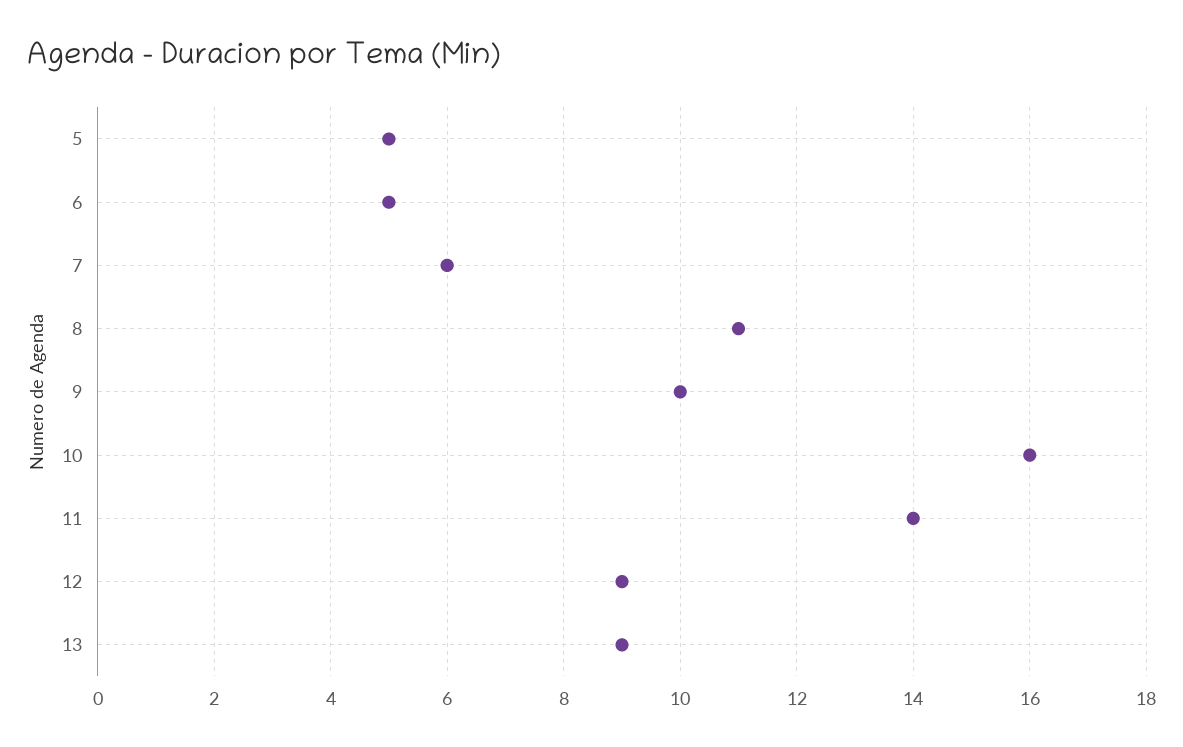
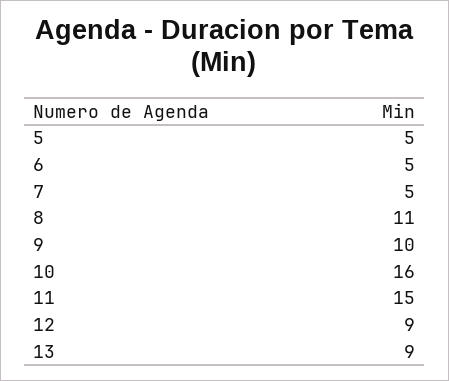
7: 6 -> 5
11: 14 -> 15

